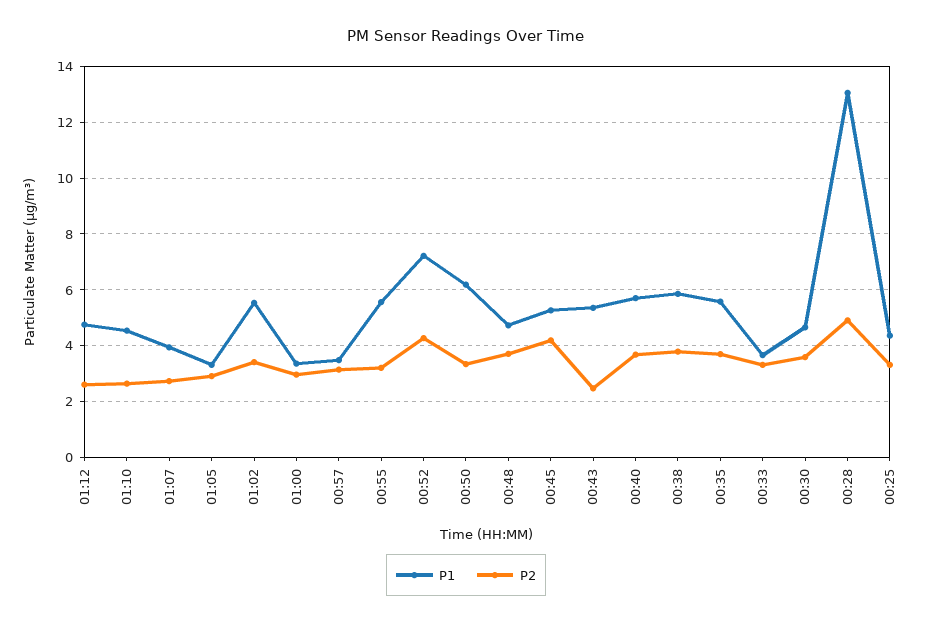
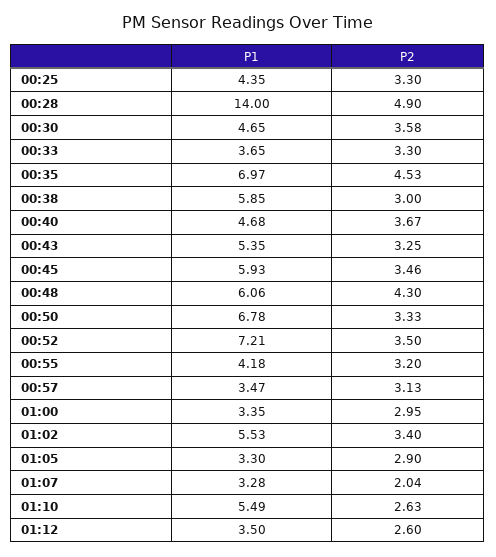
P1, 01:12: 4.75 -> 3.5
P1, 01:10: 4.5 -> 5.49
P1, 01:07: 4 -> 3.28
P2, 01:07: 2.75 -> 2.04
P1, 00:55: 5.5 -> 4.18
P2, 00:52: 4.25 -> 3.5
P1, 00:50: 6.25 -> 6.78
P1, 00:48: 4.75 -> 6.06
P2, 00:48: 3.75 -> 4.3
P1, 00:45: 5.25 -> 5.93
P2, 00:45: 4.25 -> 3.46
P2, 00:43: 2.5 -> 3.25
P1, 00:40: 5.75 -> 4.68
P2, 00:38: 3.75 -> 3
P1, 00:35: 5.5 -> 6.97
P2, 00:35: 3.75 -> 4.53
P1, 00:28: 13 -> 14

